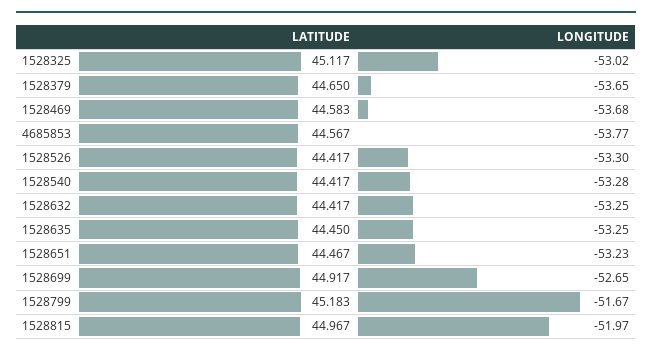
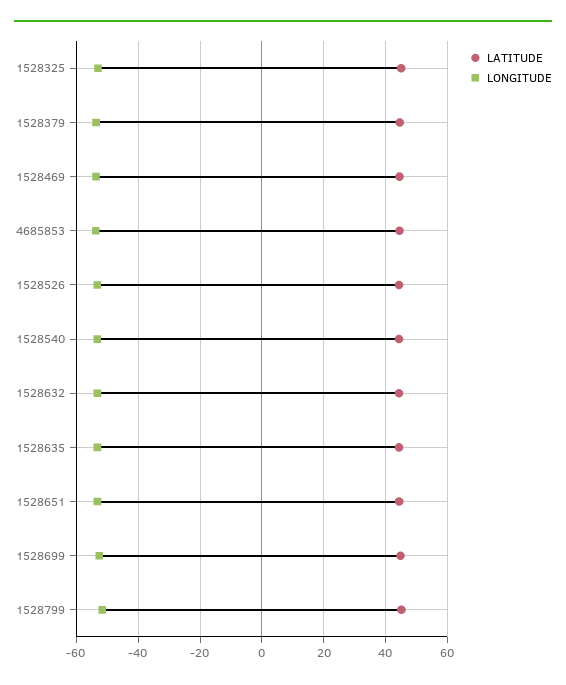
LATITUDE, 1528815: 44.967 -> none
LONGITUDE, 1528815: -51.97 -> none

